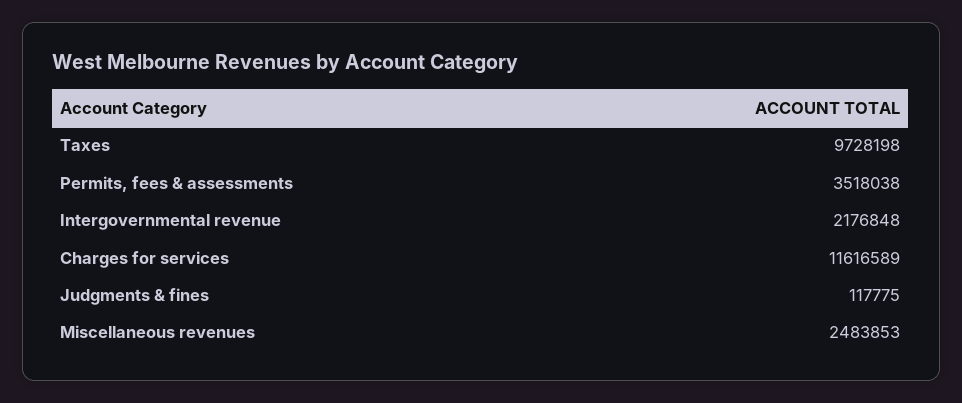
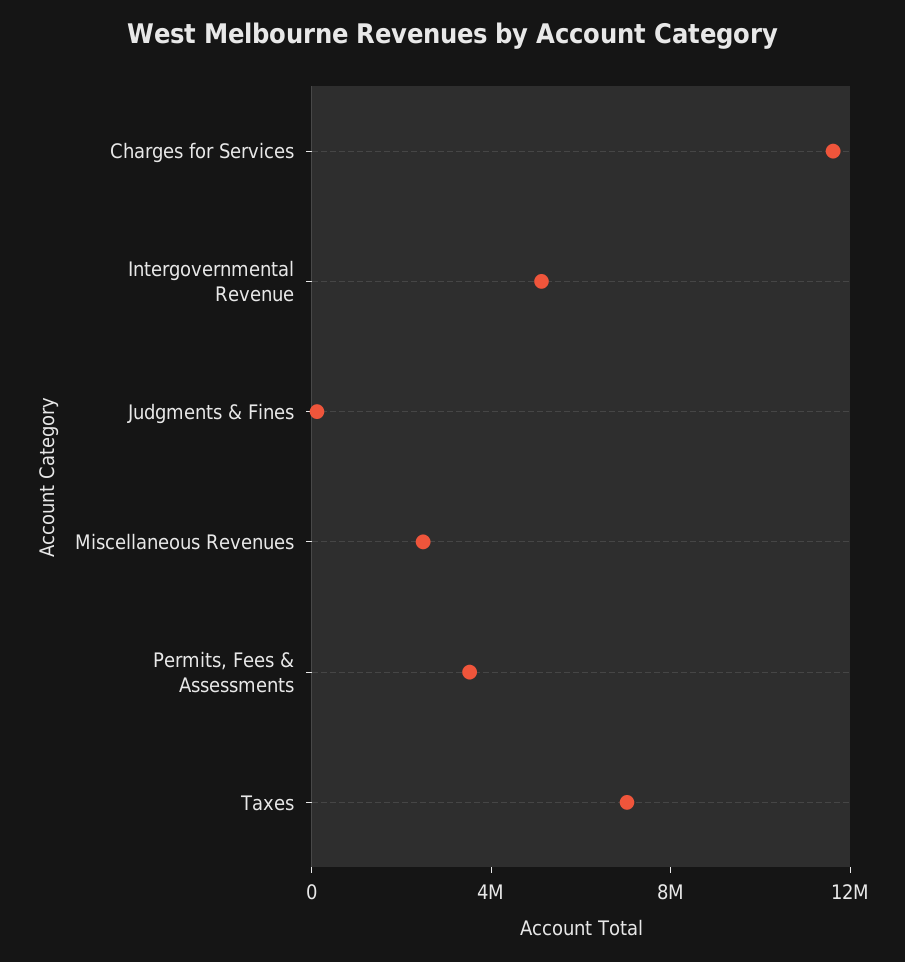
Taxes: 9728198 -> 7000000
Intergovernmental revenue: 2176848 -> 5000000

